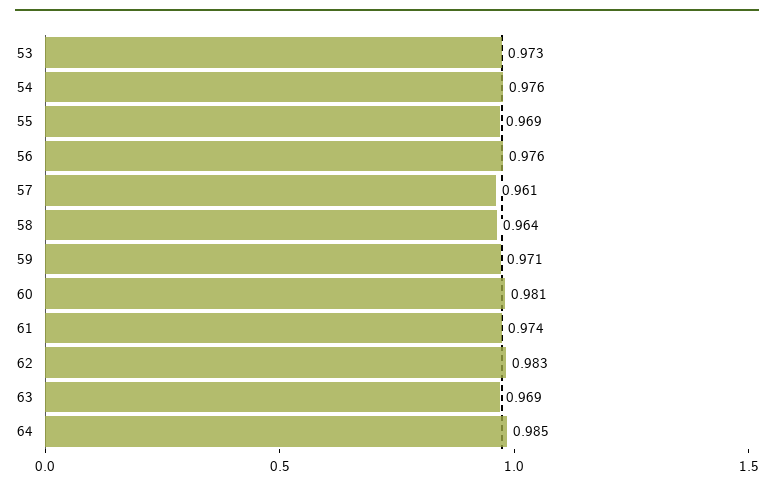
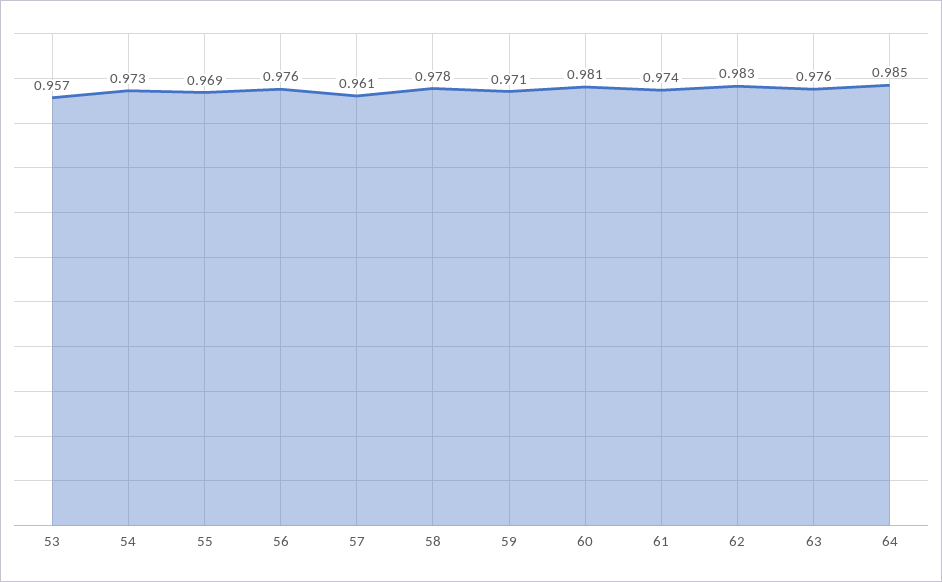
53: 0.973 -> 0.957
54: 0.976 -> 0.973
58: 0.964 -> 0.978
63: 0.969 -> 0.976

